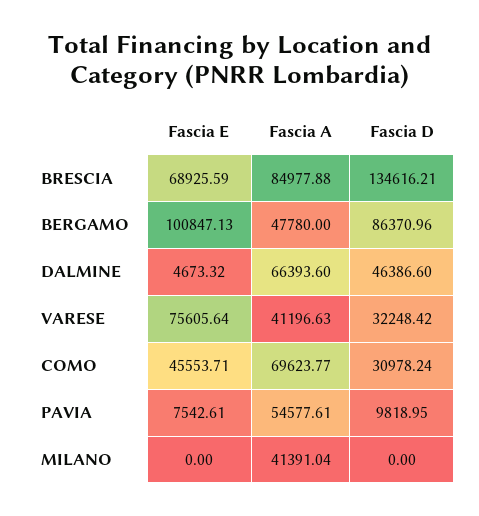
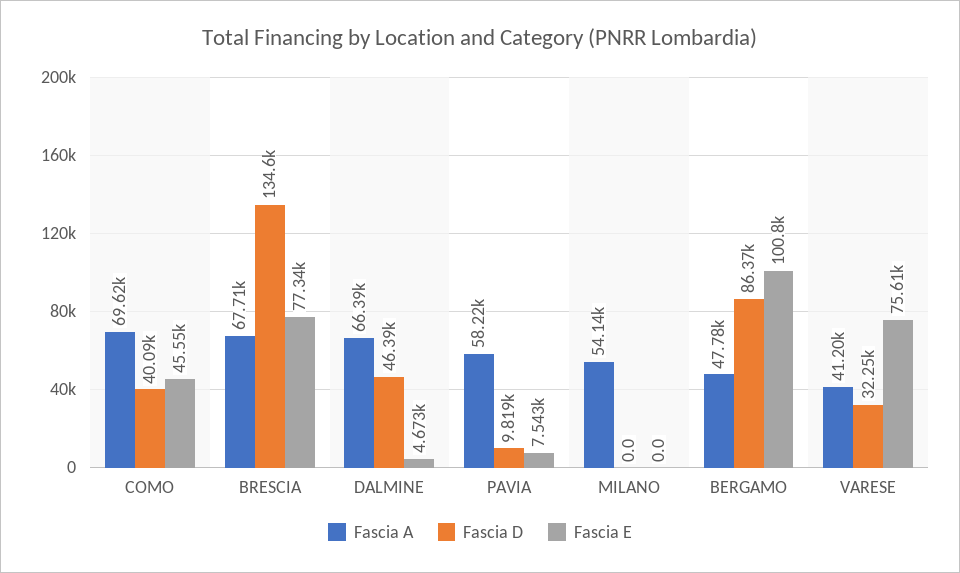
Fascia E, BRESCIA: 68925.59 -> 77340
Fascia A, BRESCIA: 84977.88 -> 67710
Fascia D, COMO: 30978.24 -> 40090
Fascia A, PAVIA: 54577.61 -> 58220
Fascia A, MILANO: 41391.04 -> 54140

